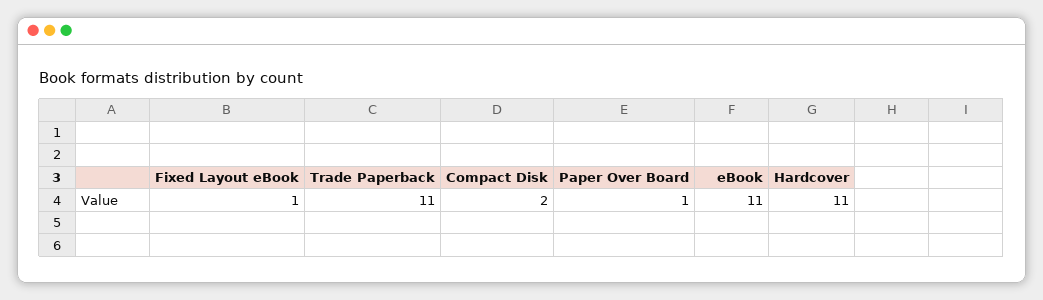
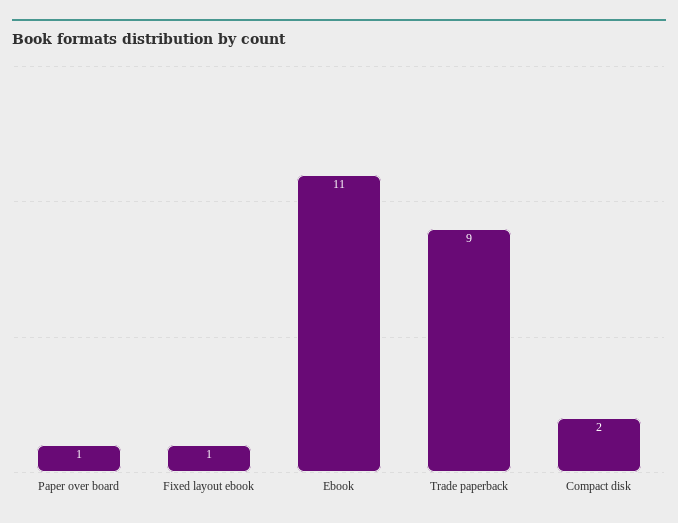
Trade Paperback: 11 -> 9
Hardcover: 11 -> none

